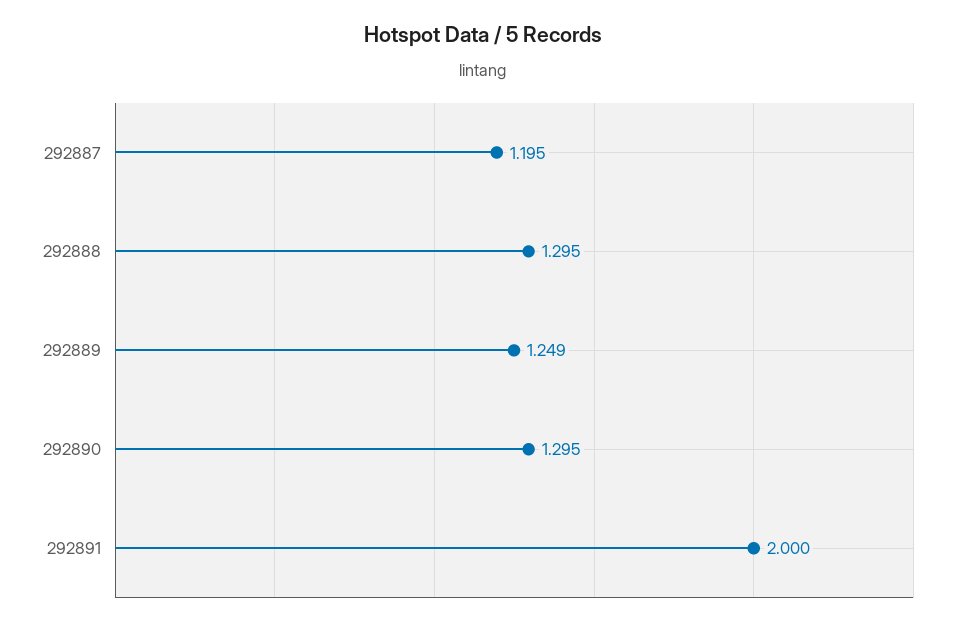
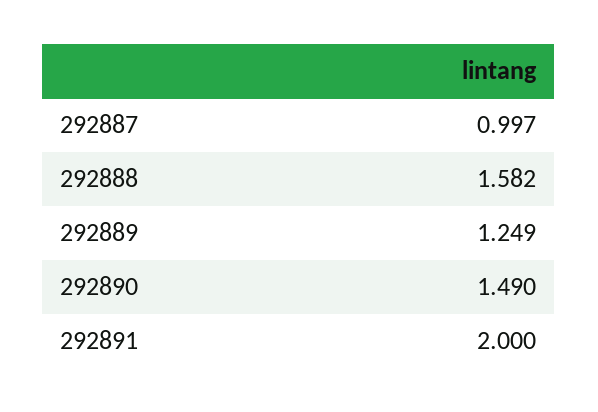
292887: 1.195 -> 0.997
292888: 1.295 -> 1.582
292890: 1.295 -> 1.49

